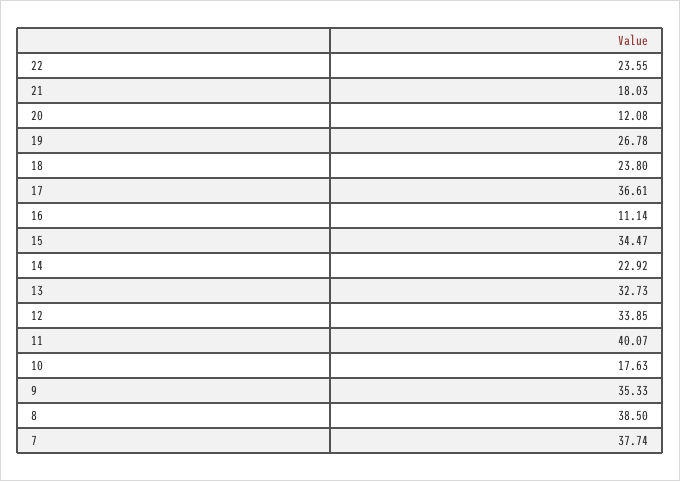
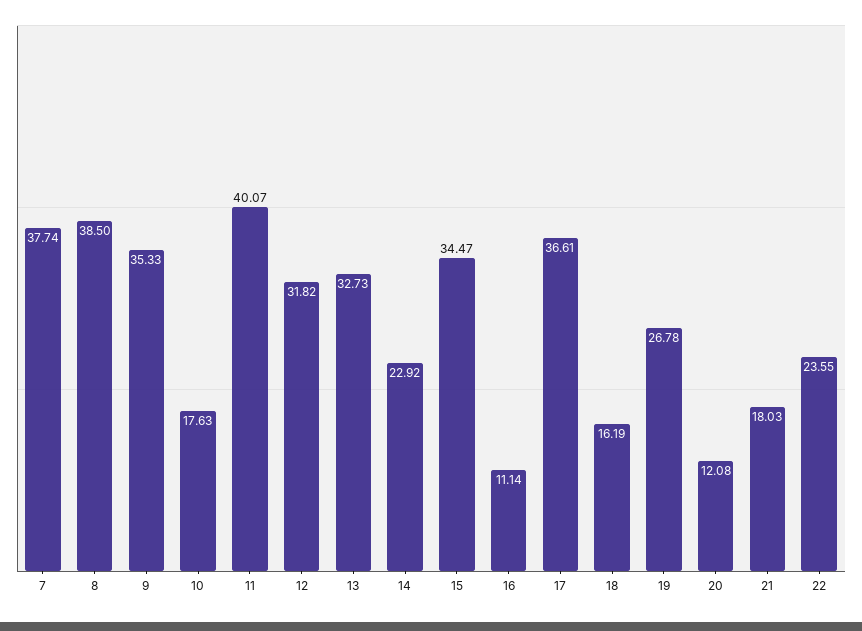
18: 23.8 -> 16.19
12: 33.85 -> 31.82

